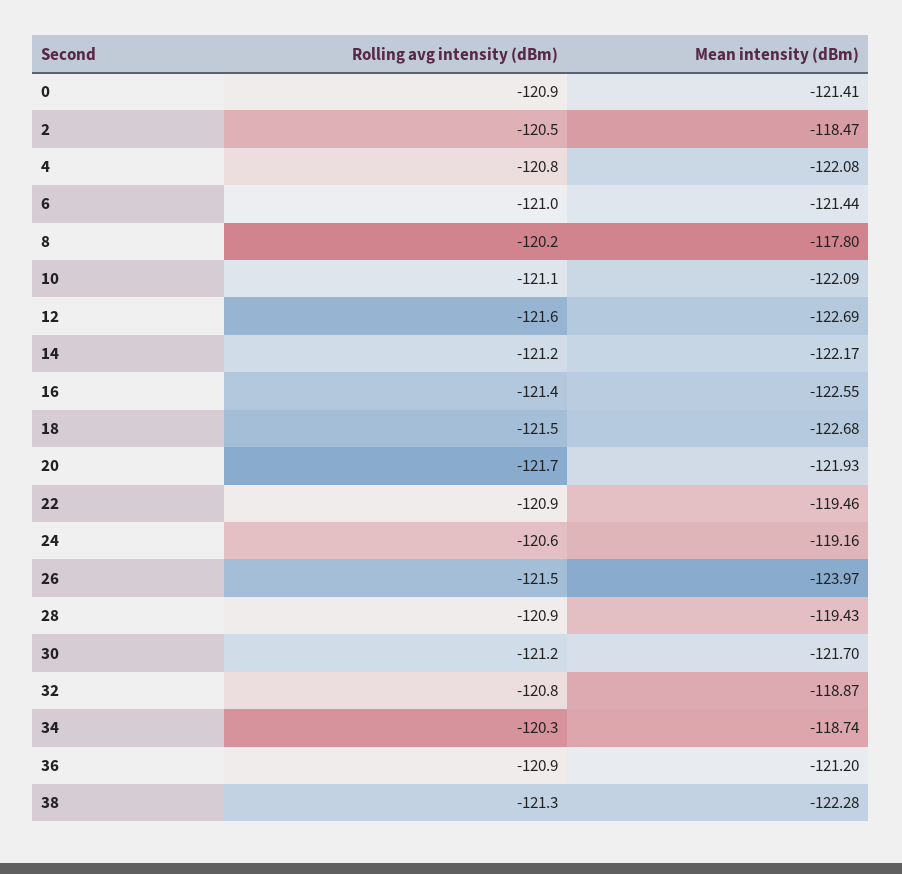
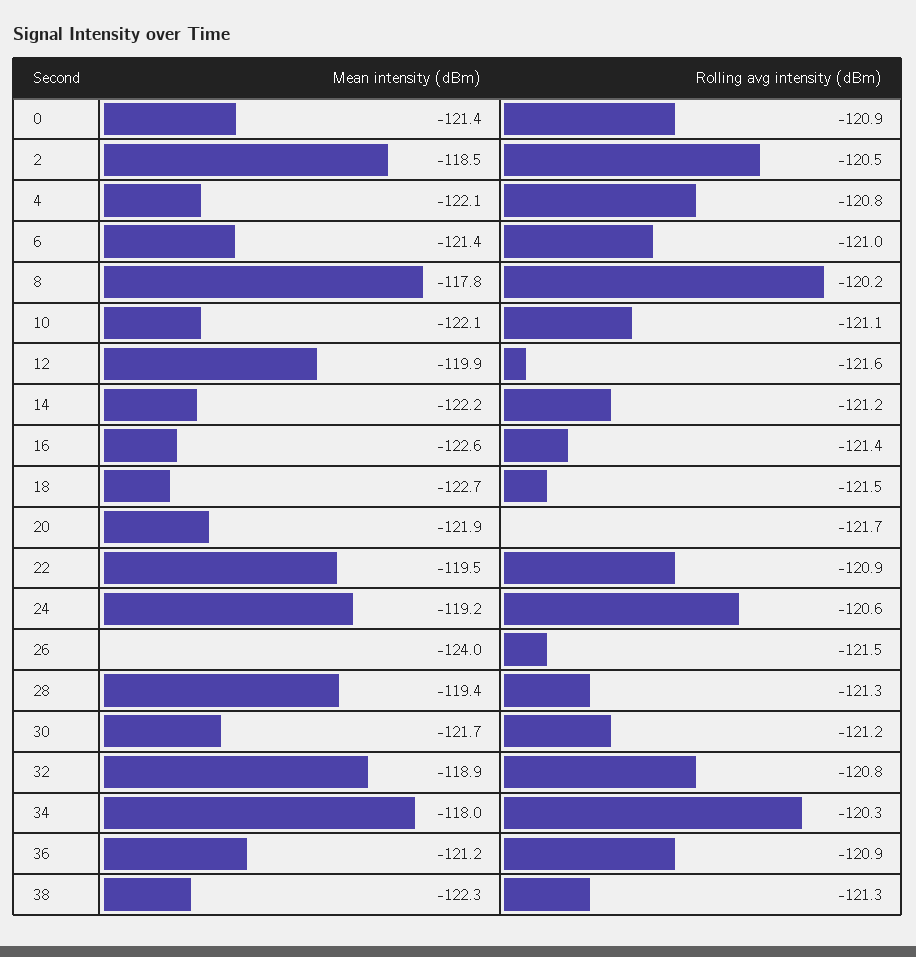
Mean intensity (dBm), 12: -122.69 -> -119.9
Rolling avg intensity (dBm), 28: -120.9 -> -121.3
Mean intensity (dBm), 34: -118.74 -> -118

